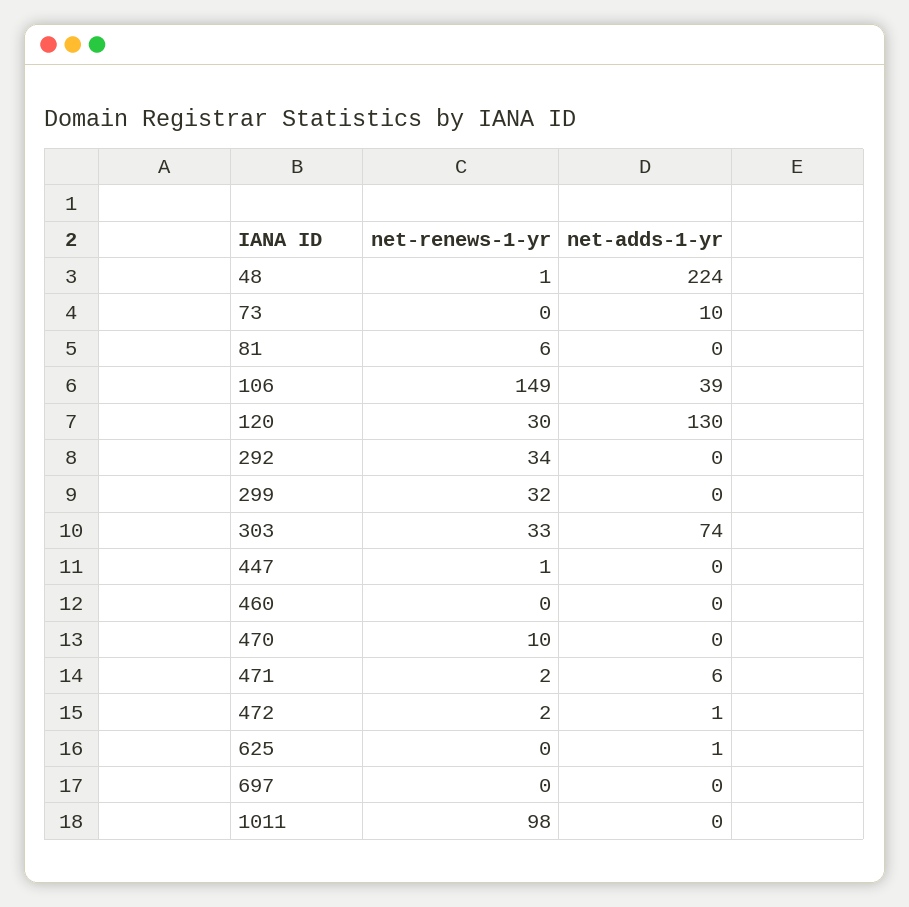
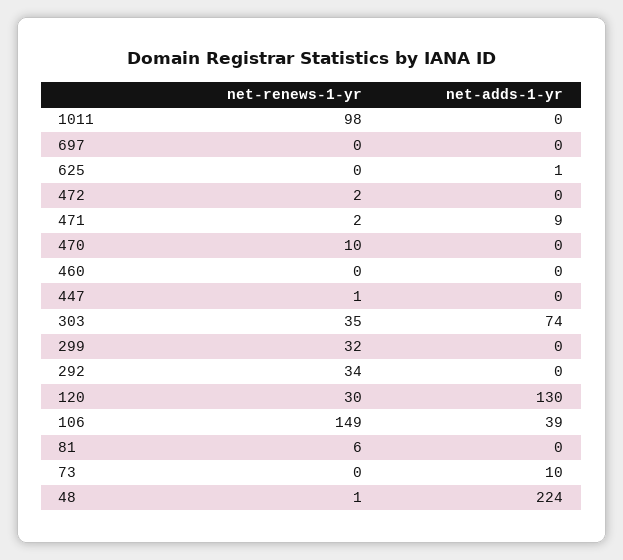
net-renews-1-yr, 303: 33 -> 35
net-adds-1-yr, 471: 6 -> 9
net-adds-1-yr, 472: 1 -> 0

